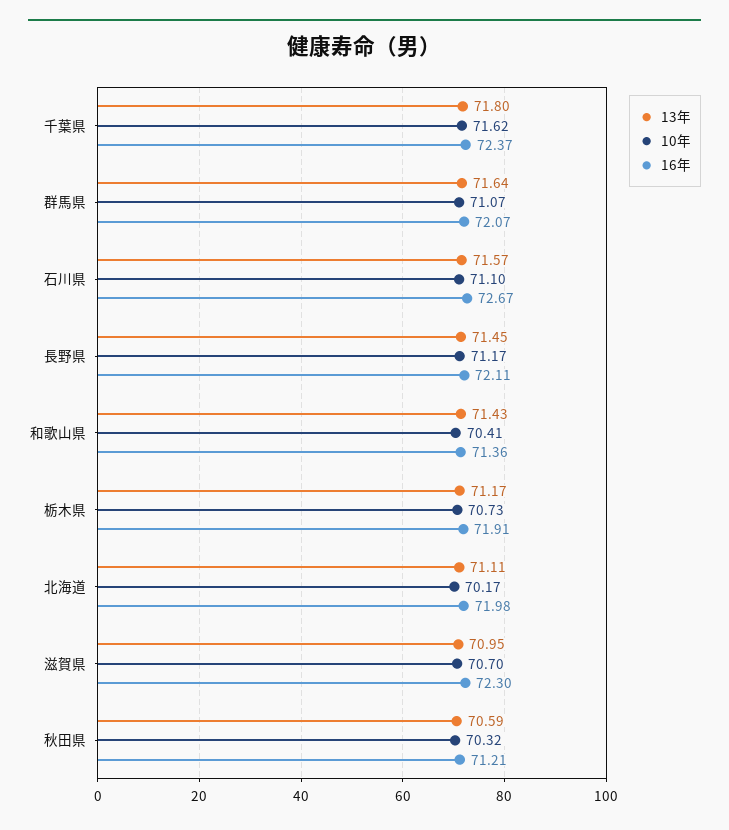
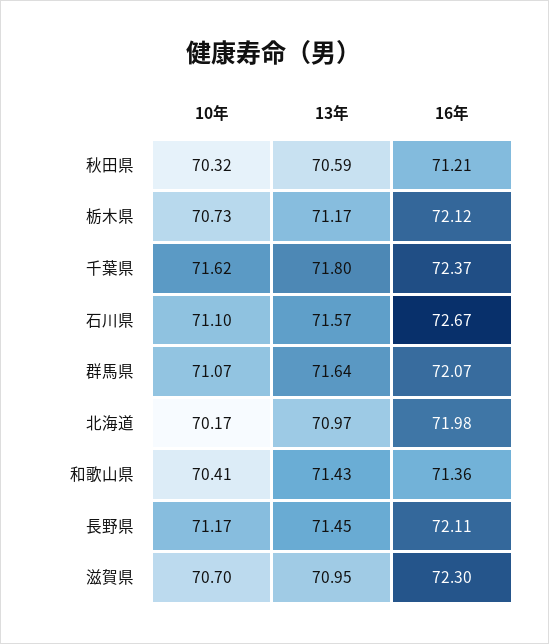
16年, 栃木県: 71.91 -> 72.12
13年, 北海道: 71.11 -> 70.97

